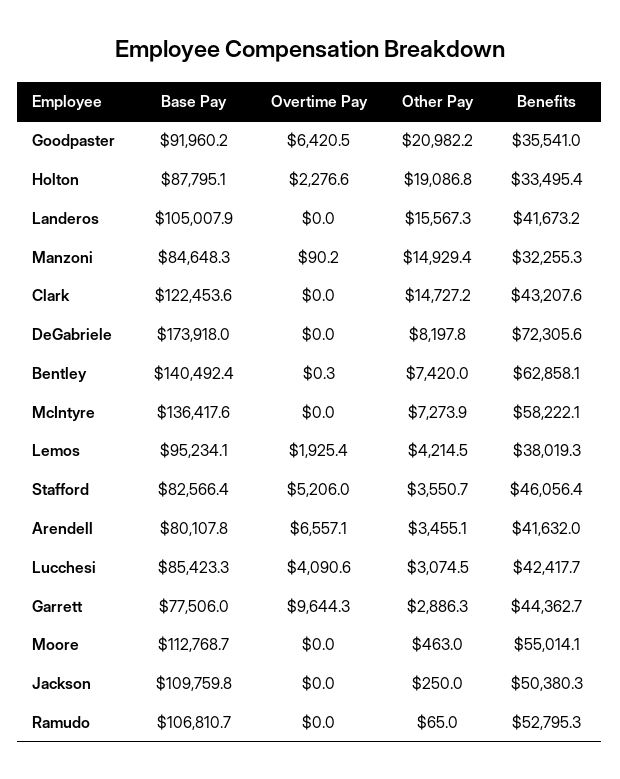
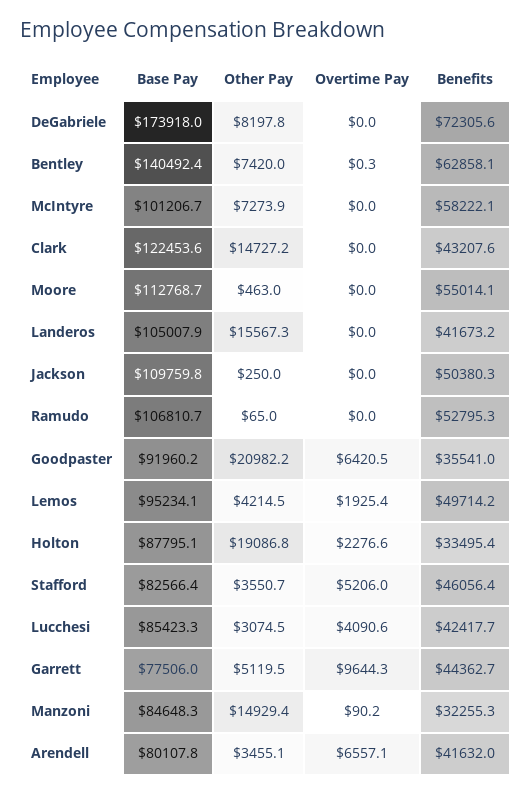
Base Pay, McIntyre: 136417.6 -> 101206.7
Benefits, Lemos: 38019.3 -> 49714.2
Other Pay, Garrett: 2886.3 -> 5119.5

